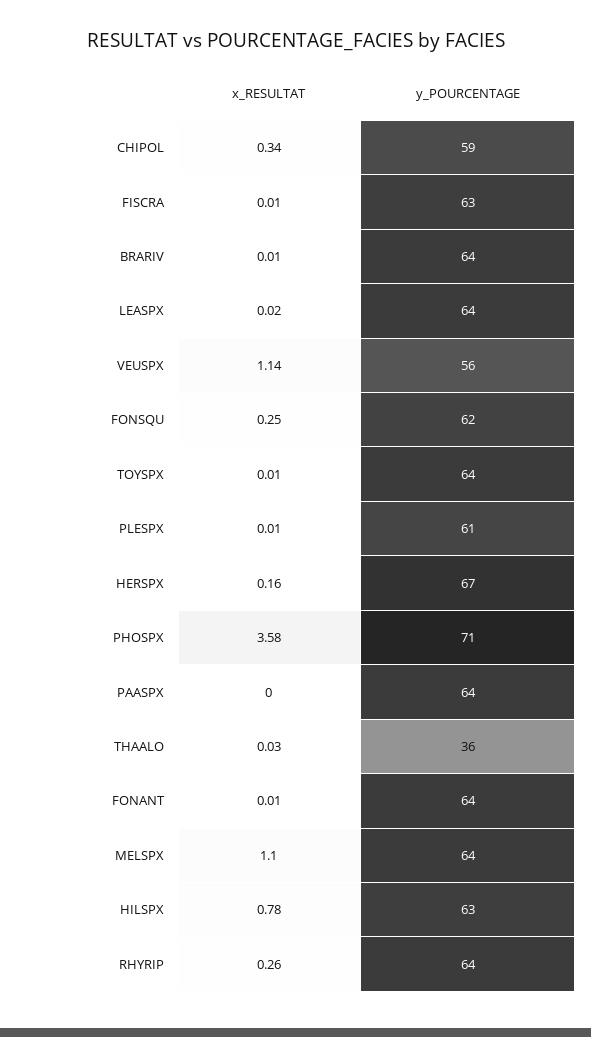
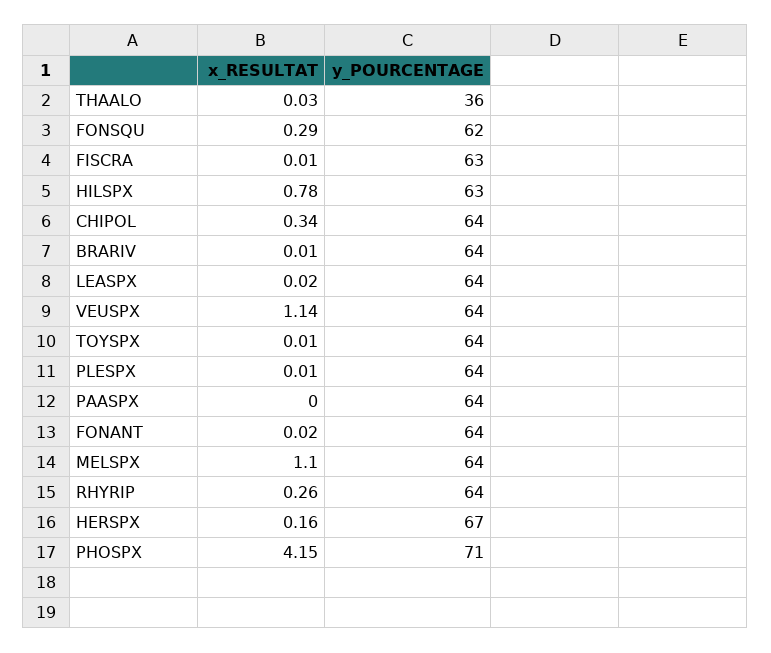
y_POURCENTAGE, CHIPOL: 59 -> 64
y_POURCENTAGE, VEUSPX: 56 -> 64
x_RESULTAT, FONSQU: 0.25 -> 0.29
y_POURCENTAGE, PLESPX: 61 -> 64
x_RESULTAT, PHOSPX: 3.58 -> 4.15
x_RESULTAT, FONANT: 0.01 -> 0.02

